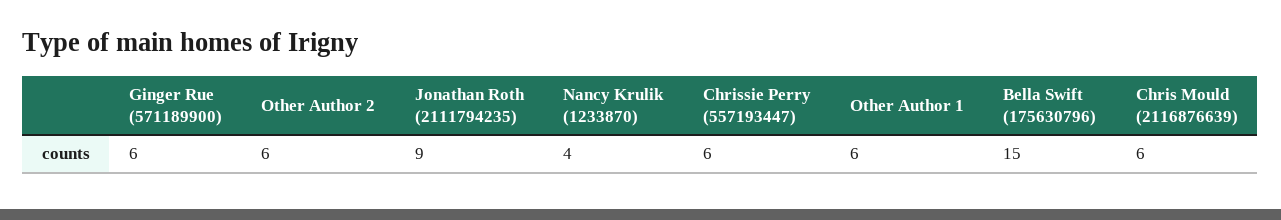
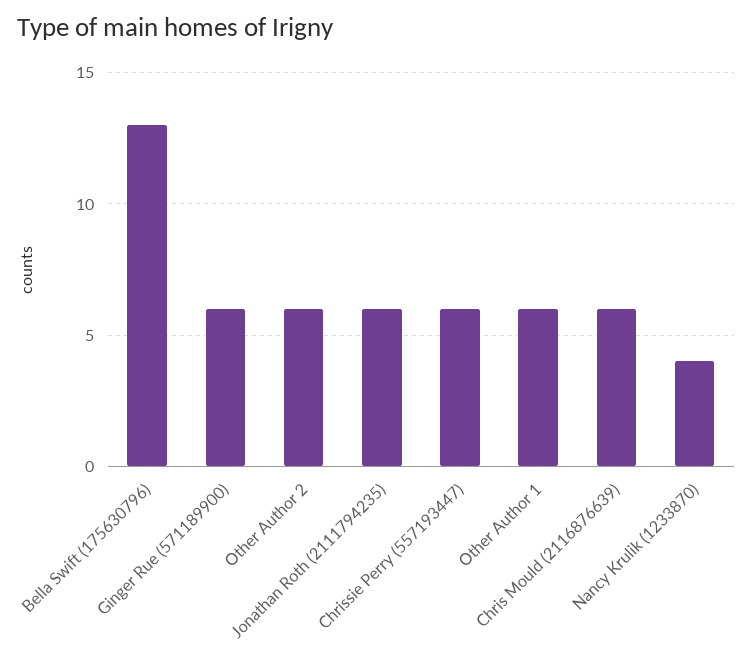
Jonathan Roth (2111794235): 9 -> 6
Bella Swift (175630796): 15 -> 13

